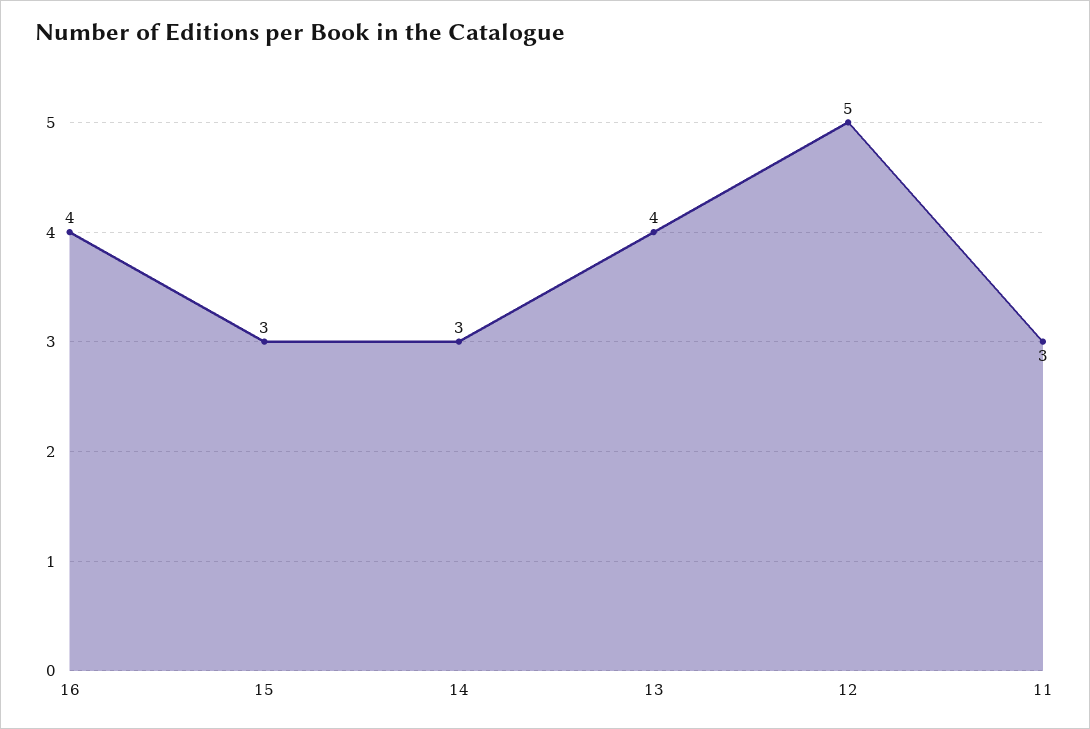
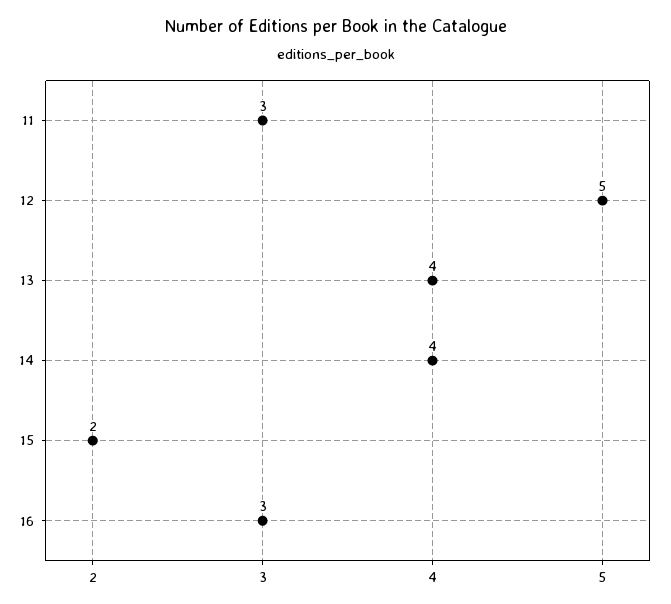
16: 4 -> 3
15: 3 -> 2
14: 3 -> 4

